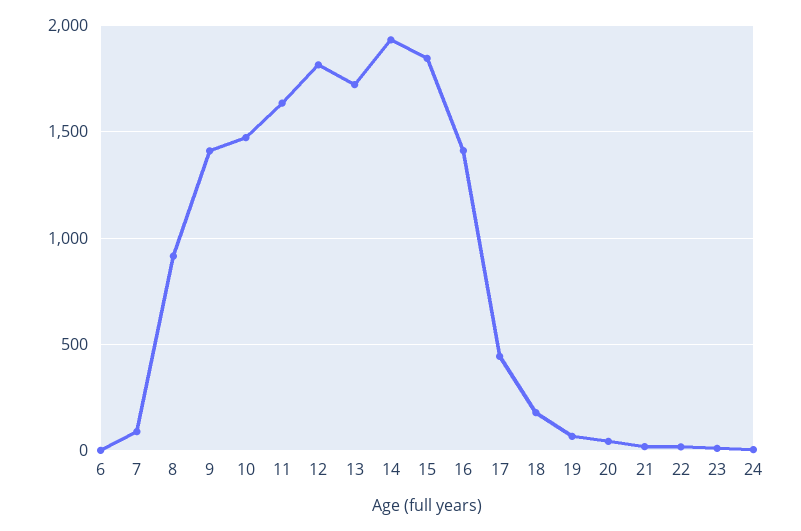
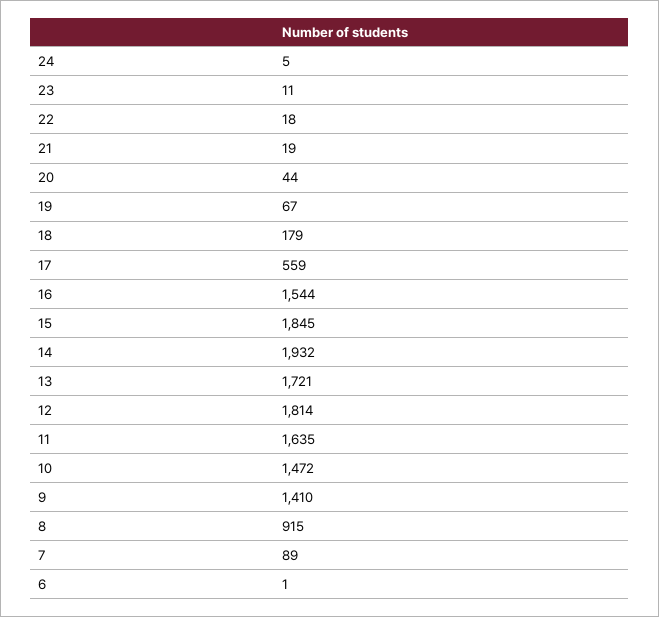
16: 1400 -> 1544
17: 450 -> 559

